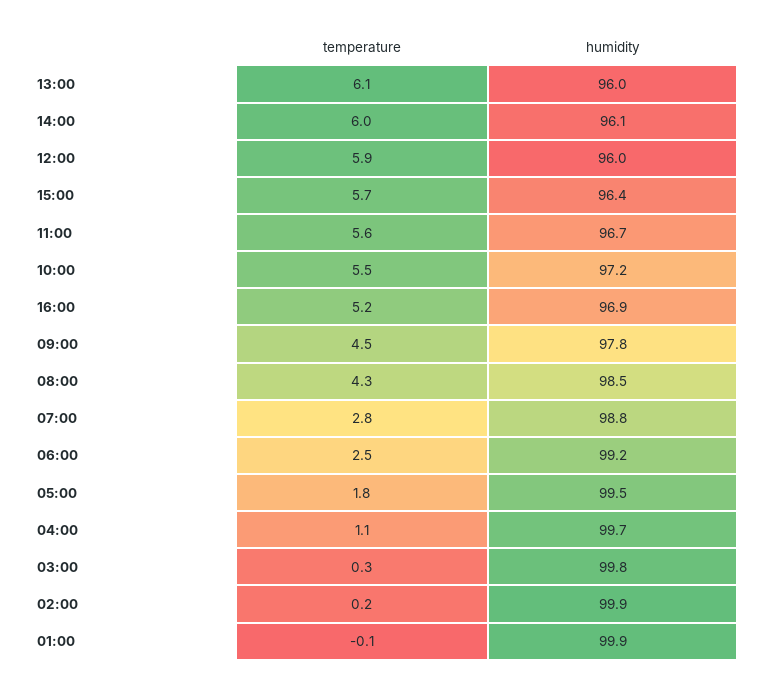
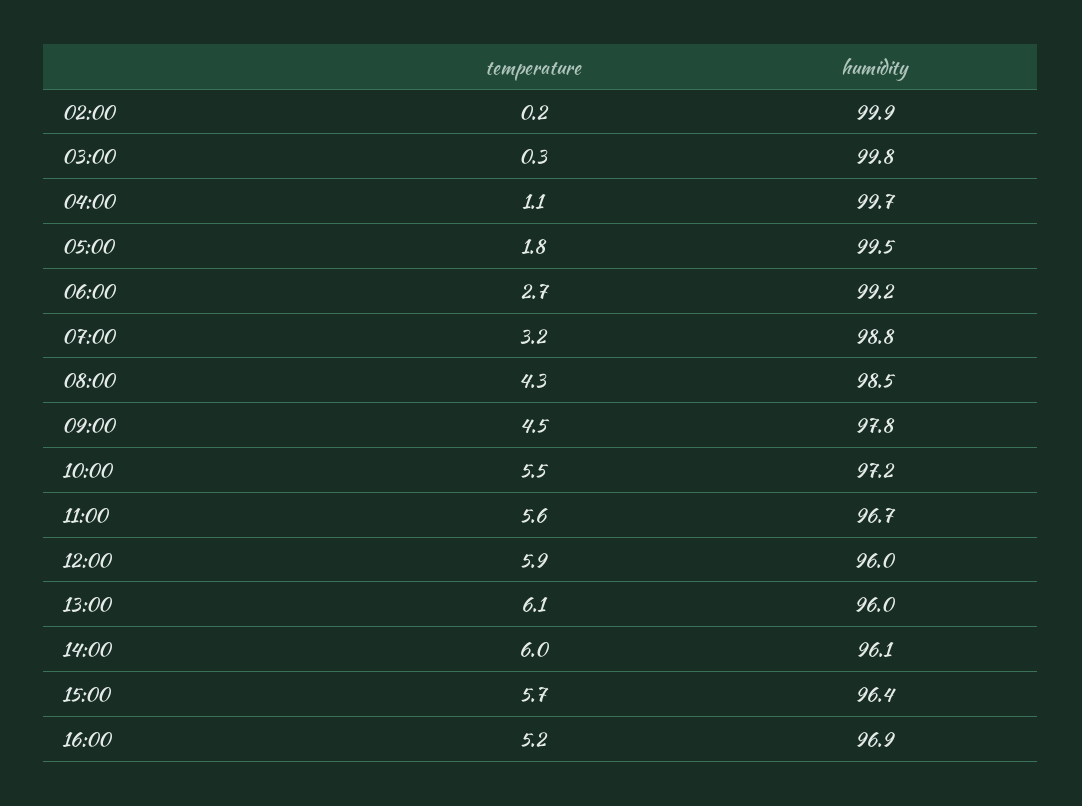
temperature, 07:00: 2.8 -> 3.2
temperature, 06:00: 2.5 -> 2.7
temperature, 01:00: -0.1 -> none
humidity, 01:00: 99.9 -> none

